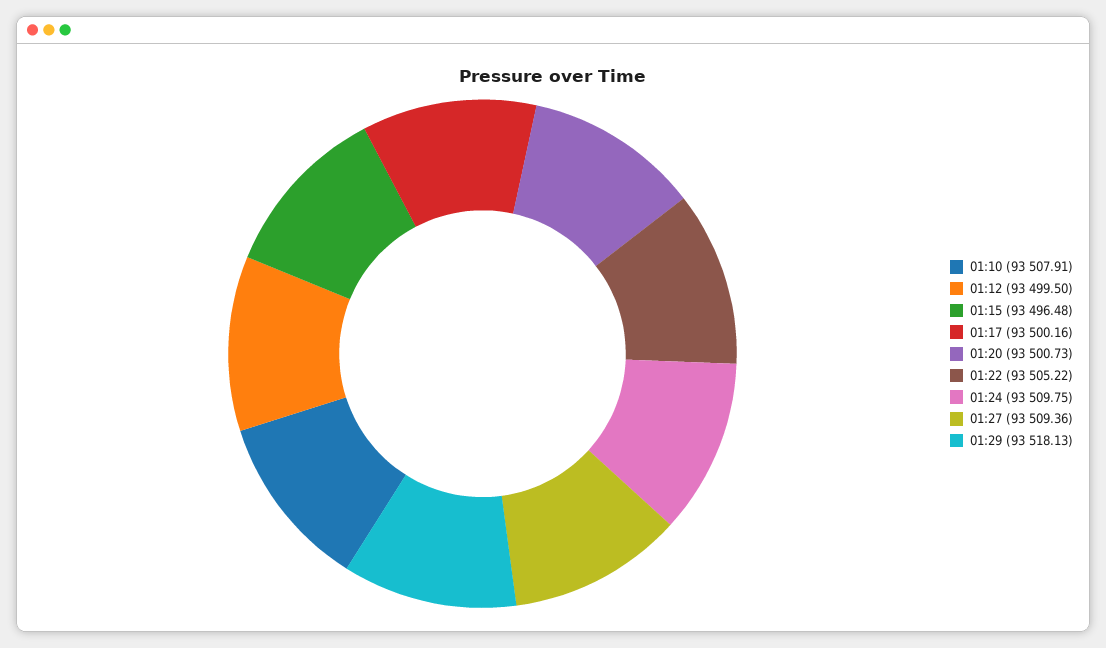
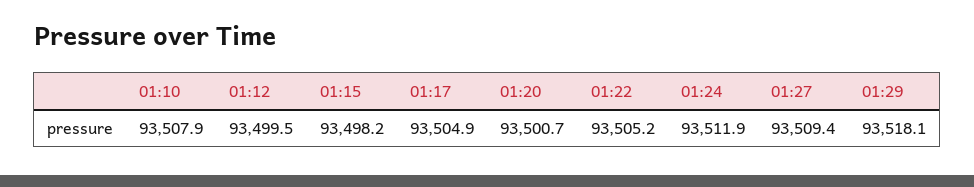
01:15: 93496.48 -> 93498.2
01:17: 93500.16 -> 93504.9
01:24: 93509.75 -> 93511.9

